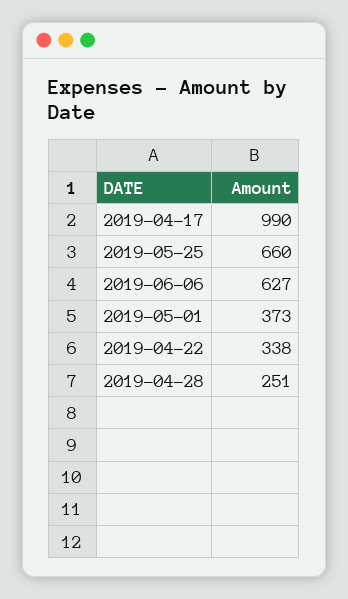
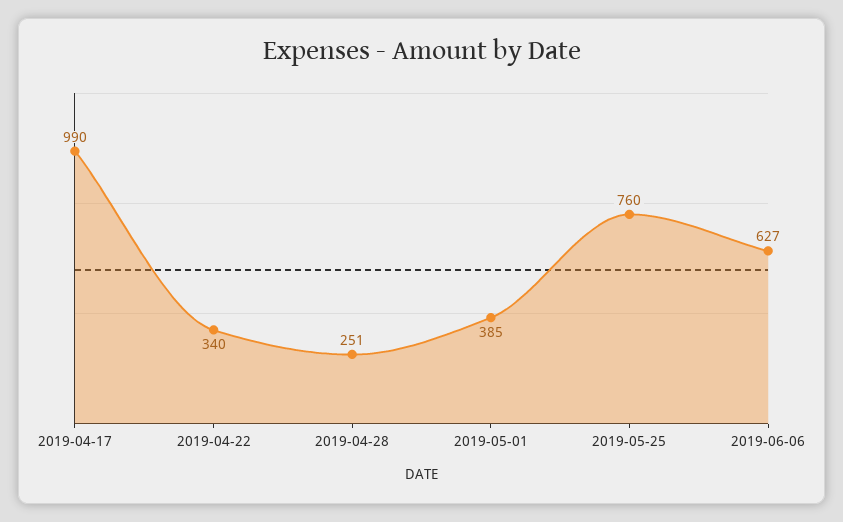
2019-05-25: 660 -> 760
2019-05-01: 373 -> 385
2019-04-22: 338 -> 340

